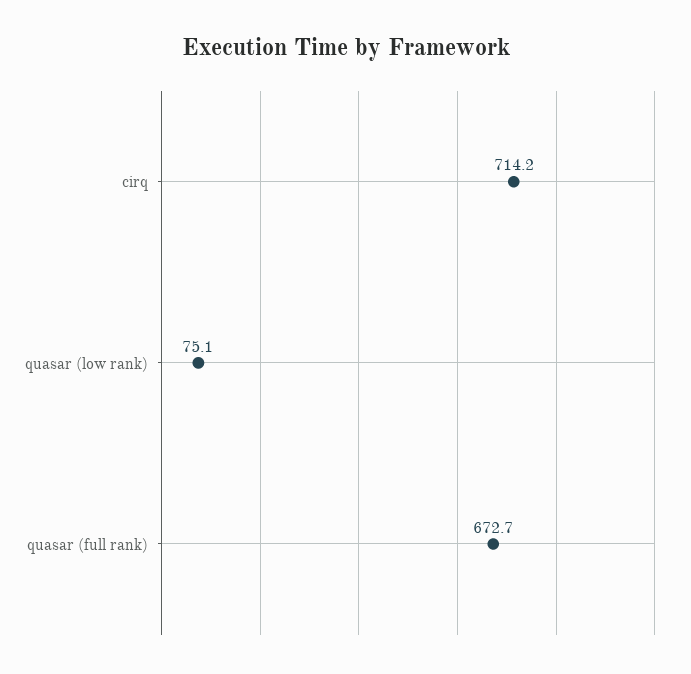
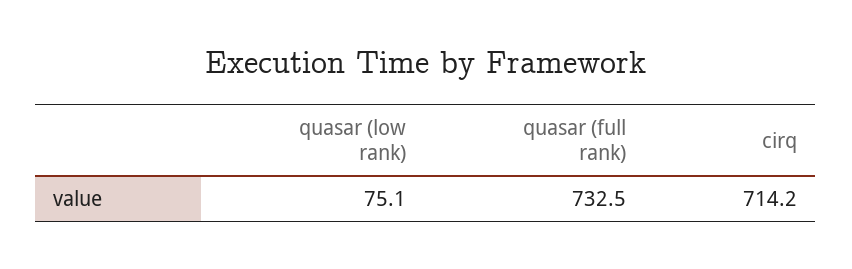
quasar (full rank): 672.7 -> 732.5

